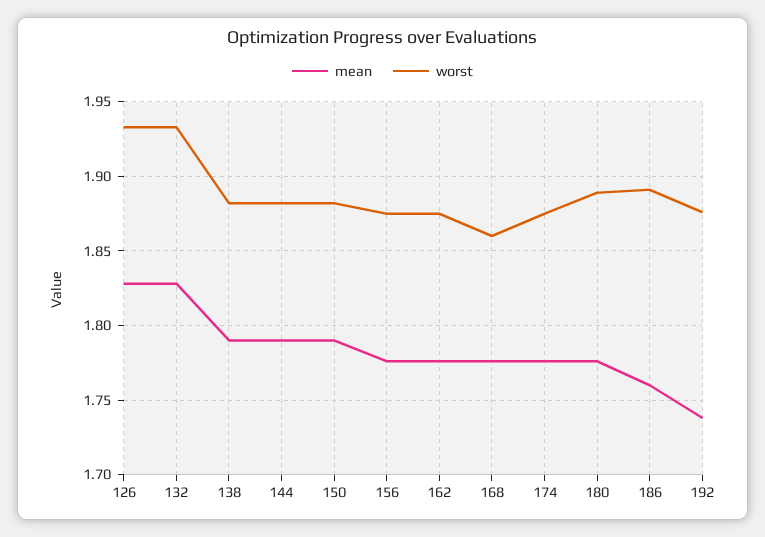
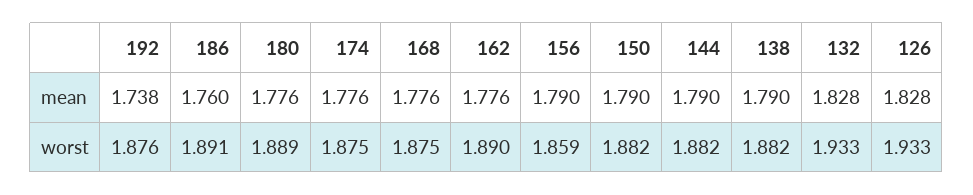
mean, 156: 1.775 -> 1.79
worst, 156: 1.875 -> 1.859
worst, 162: 1.875 -> 1.89
worst, 168: 1.86 -> 1.875

